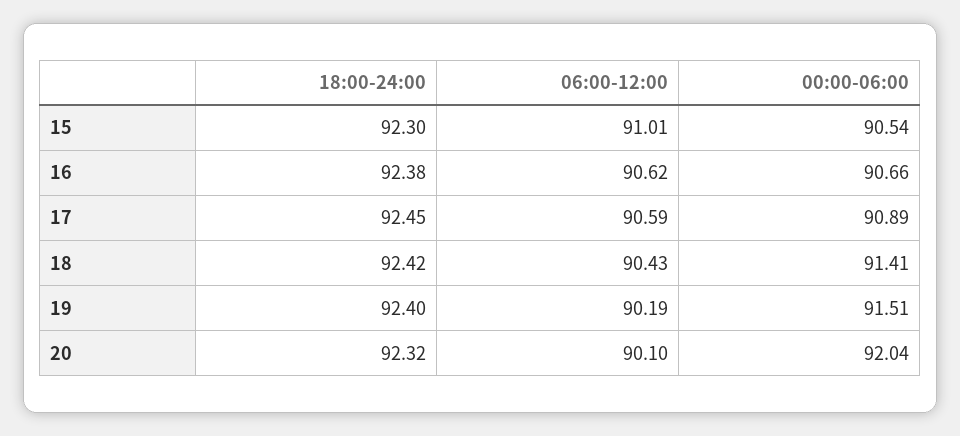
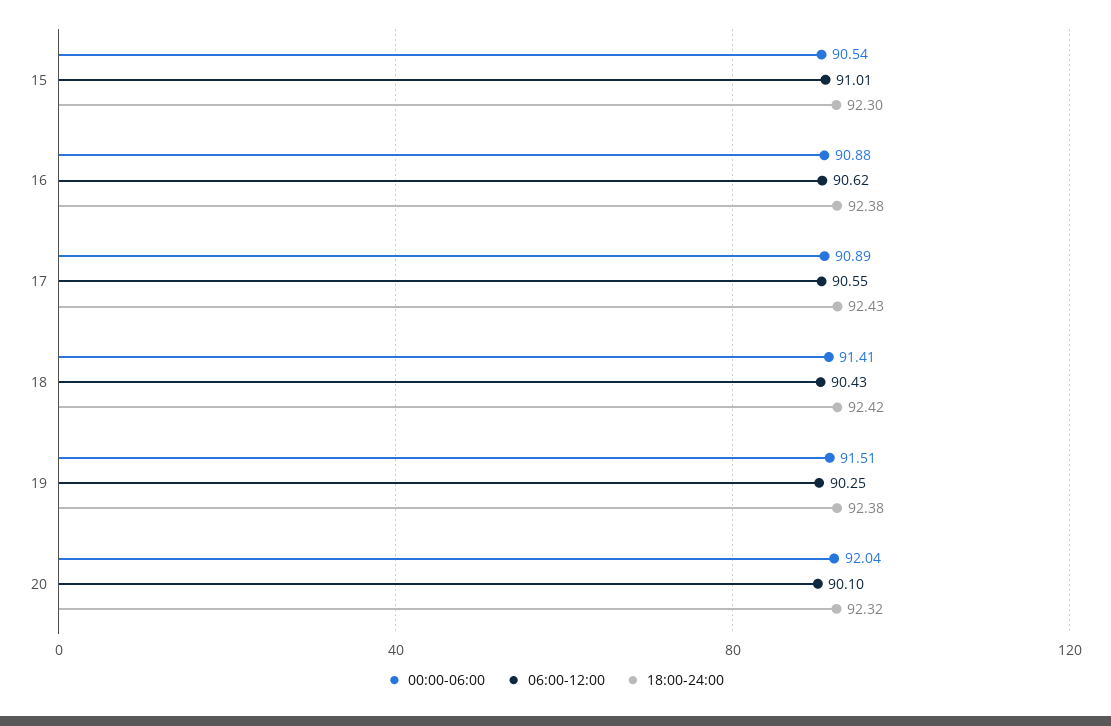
00:00-06:00, 16: 90.66 -> 90.88
18:00-24:00, 17: 92.45 -> 92.43
06:00-12:00, 17: 90.59 -> 90.55
18:00-24:00, 19: 92.4 -> 92.38
06:00-12:00, 19: 90.19 -> 90.25

